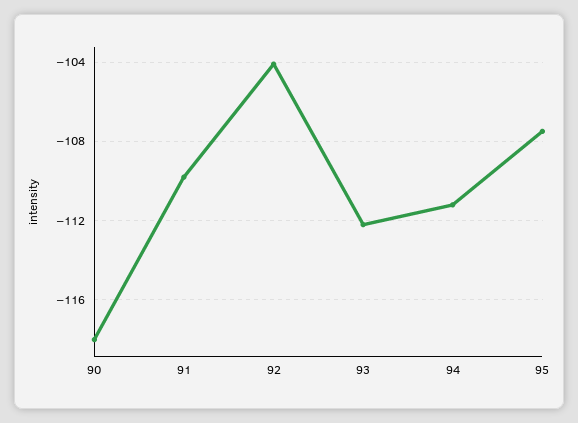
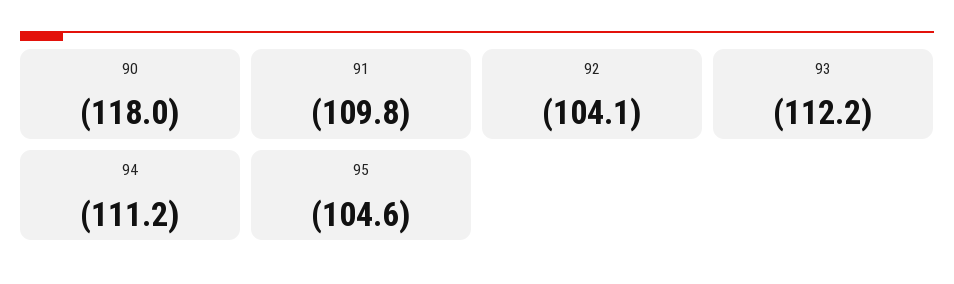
95: -107.5 -> -104.6

